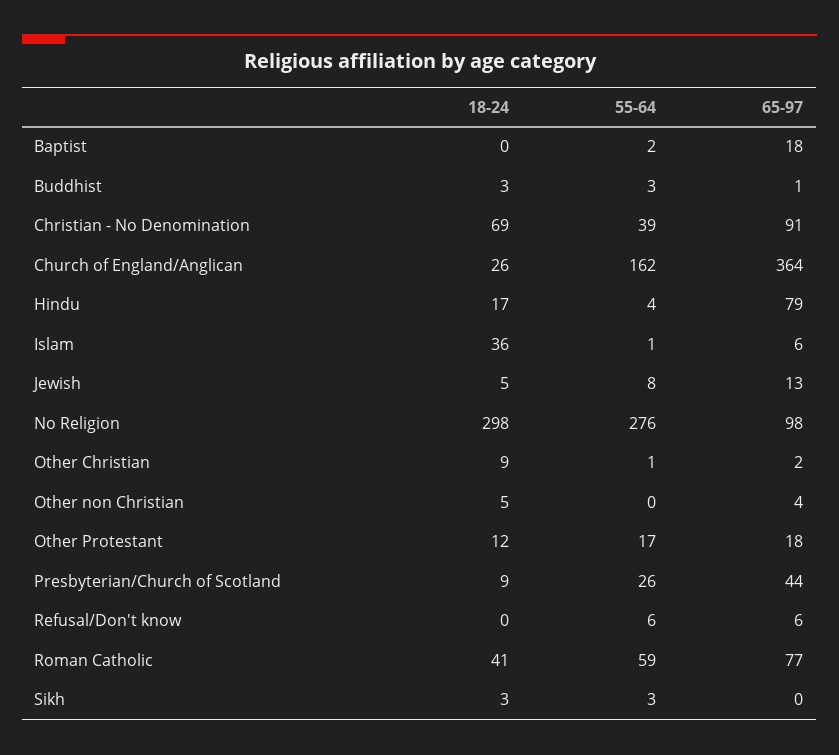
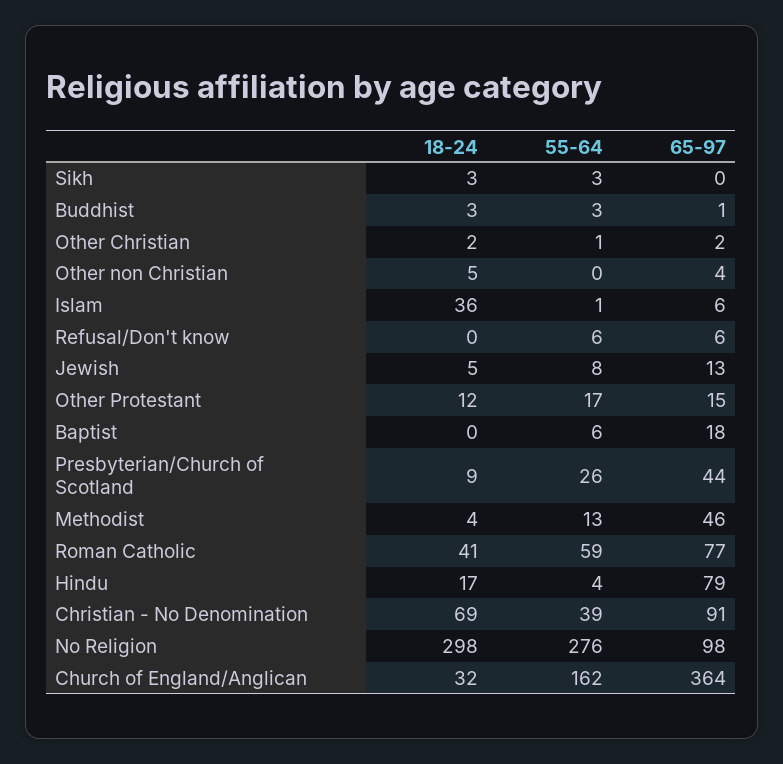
55-64, Baptist: 2 -> 6
18-24, Church of England/Anglican: 26 -> 32
18-24, Other Christian: 9 -> 2
65-97, Other Protestant: 18 -> 15
18-24, Methodist: none -> 4
55-64, Methodist: none -> 13
65-97, Methodist: none -> 46

